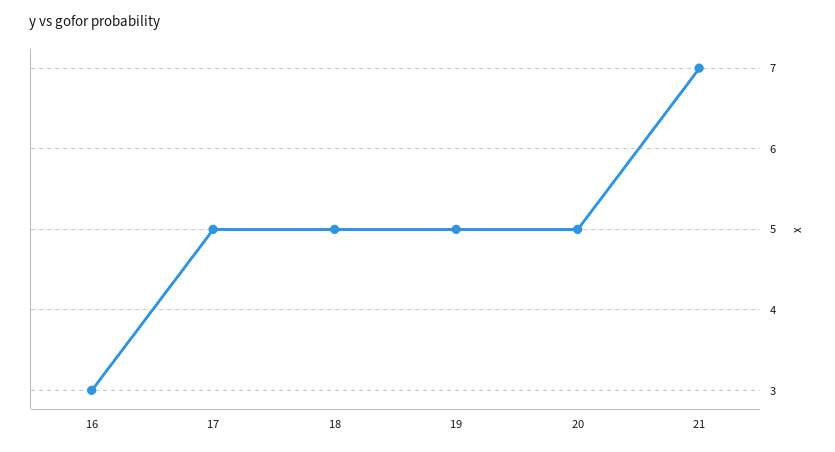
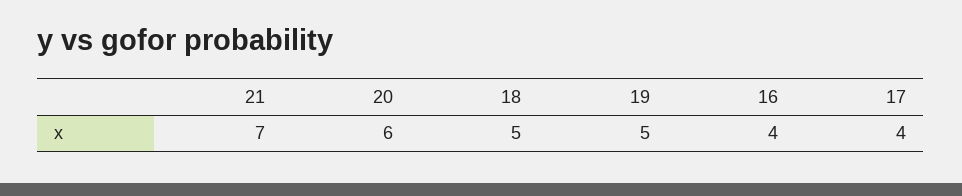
16: 3 -> 4
17: 5 -> 4
20: 5 -> 6

